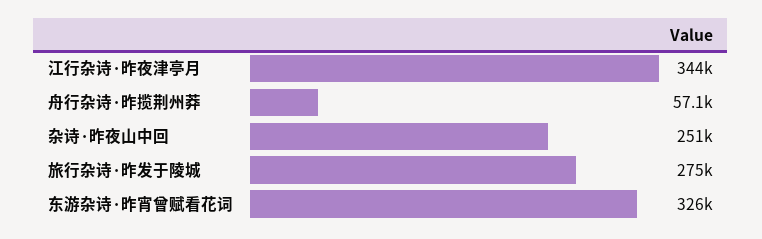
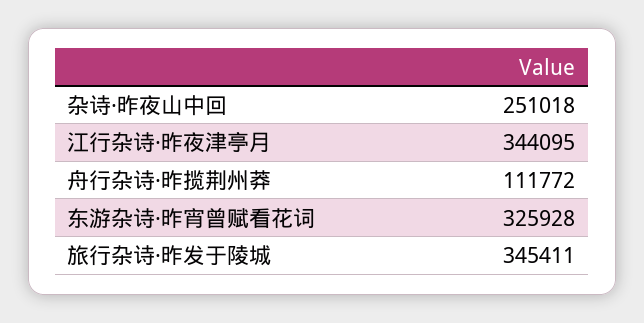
舟行杂诗·昨揽荆州莽: 57100 -> 111772
旅行杂诗·昨发于陵城: 275000 -> 345411

